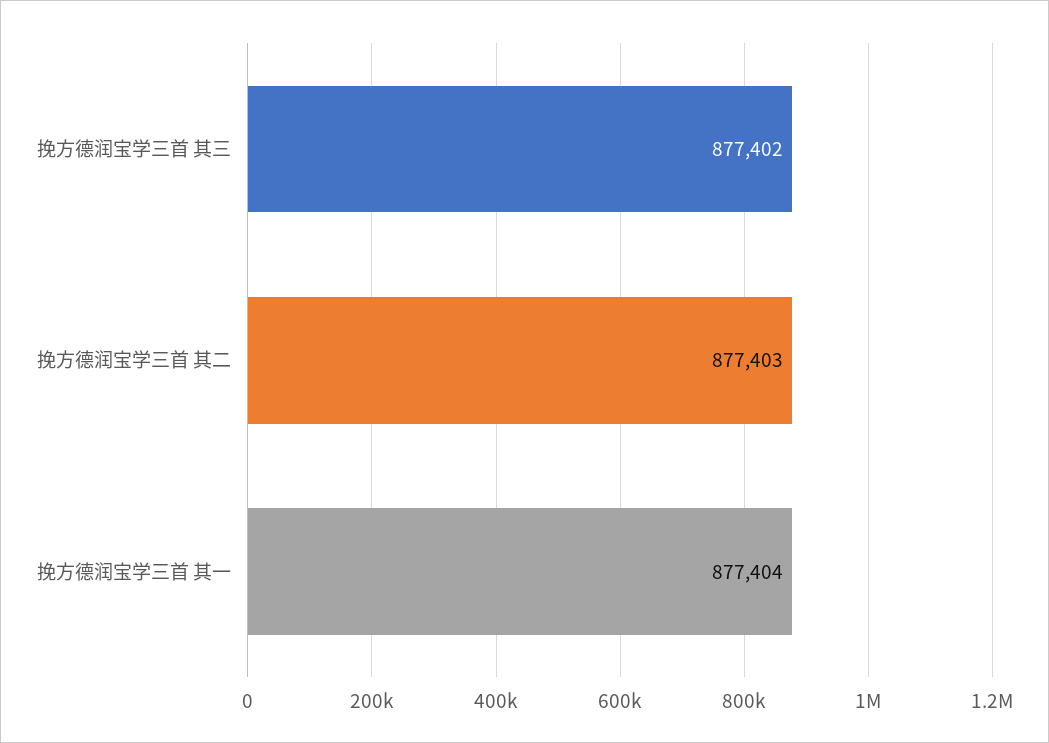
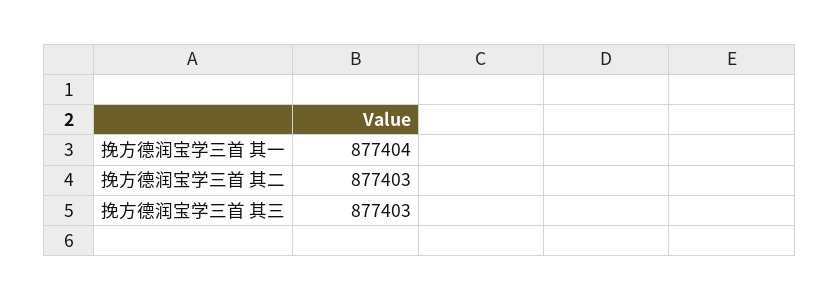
挽方德润宝学三首 其三: 877402 -> 877403

